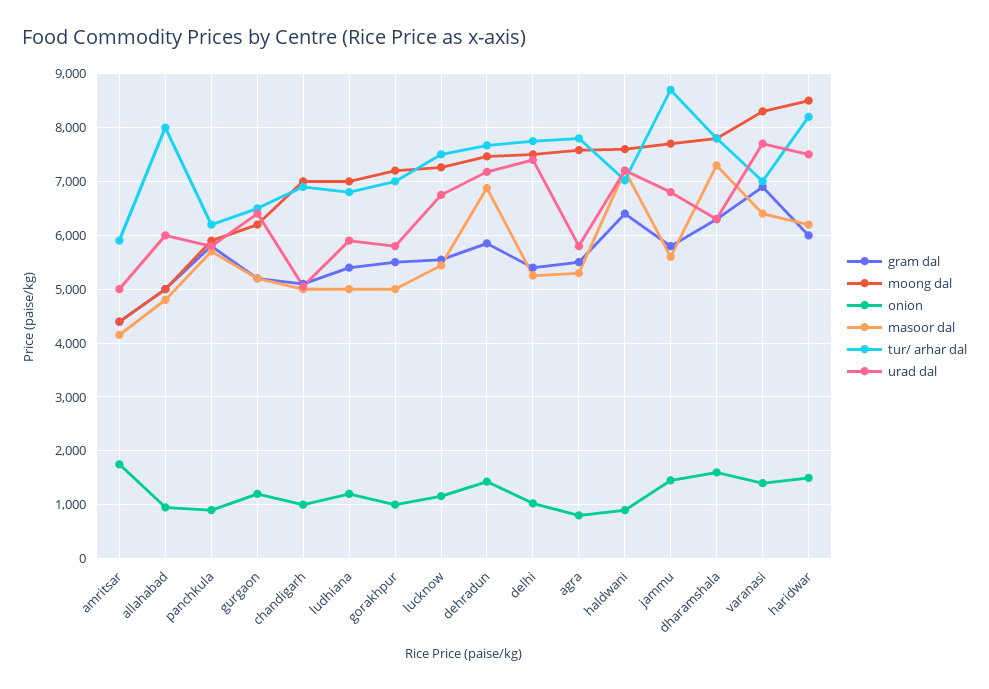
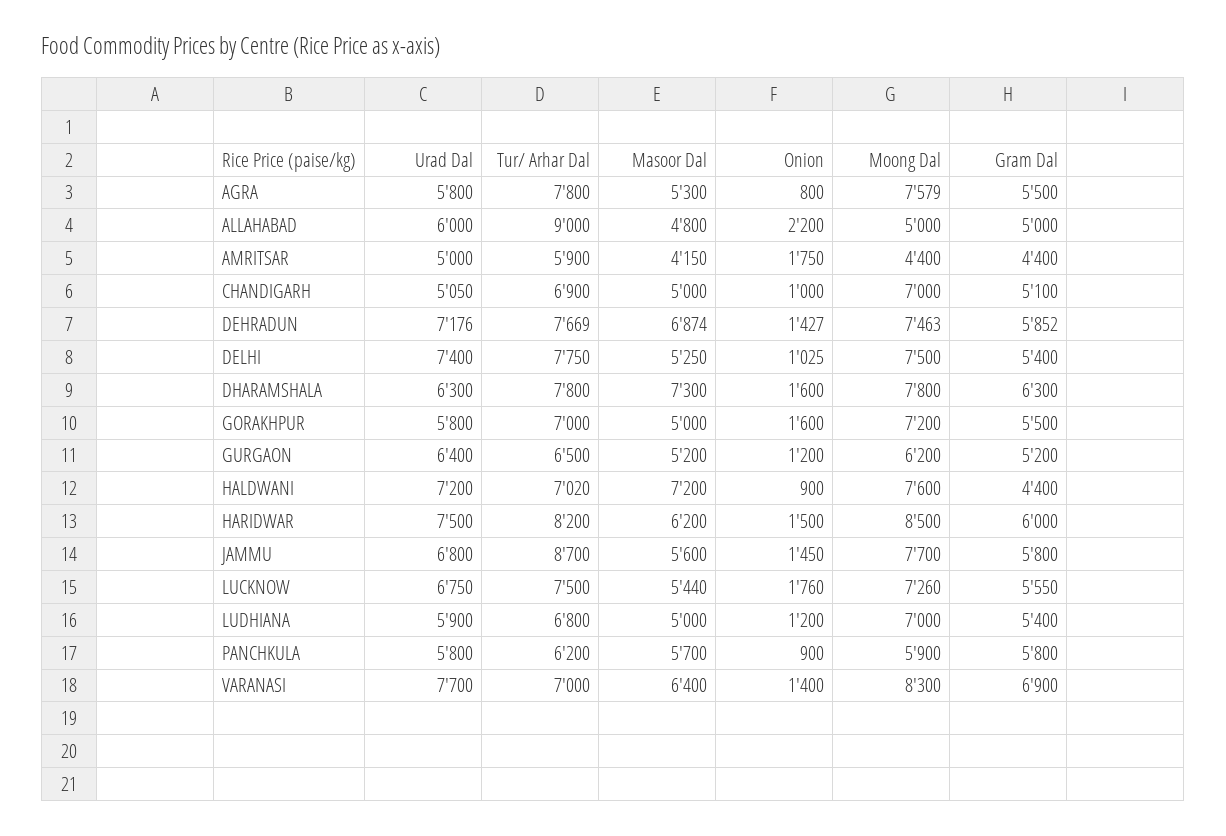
onion, allahabad: 1000 -> 2200
tur/ arhar dal, allahabad: 8000 -> 9000
onion, gorakhpur: 1000 -> 1600
onion, lucknow: 1200 -> 1760
gram dal, haldwani: 6400 -> 4400

